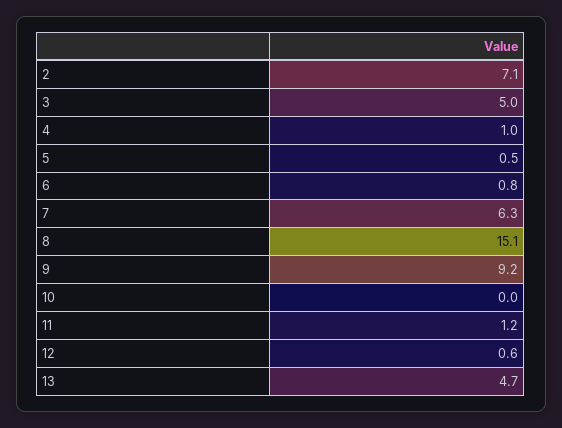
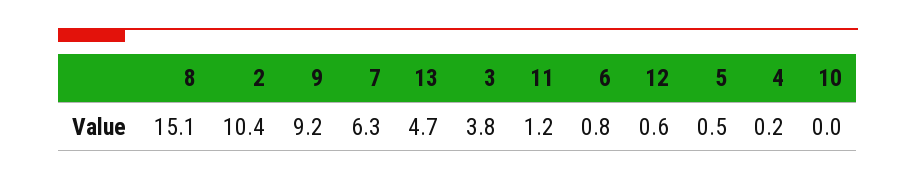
2: 7.1 -> 10.4
3: 5 -> 3.8
4: 1 -> 0.2

